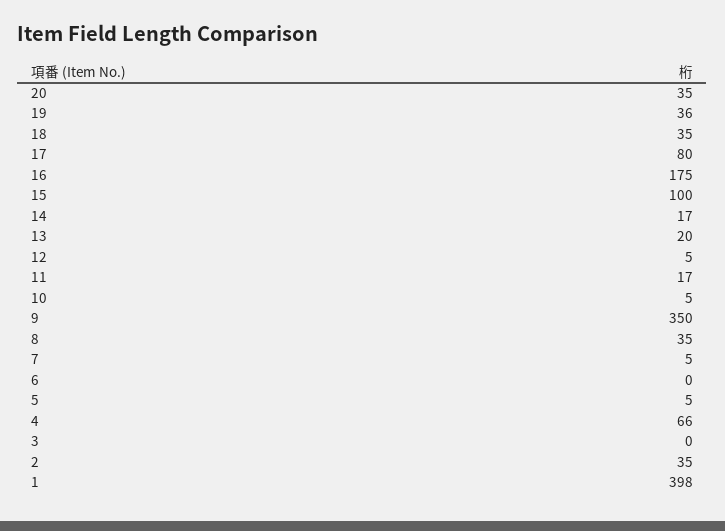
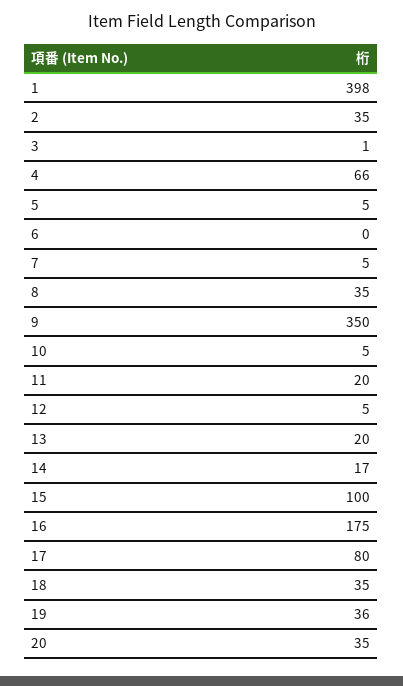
11: 17 -> 20
3: 0 -> 1

